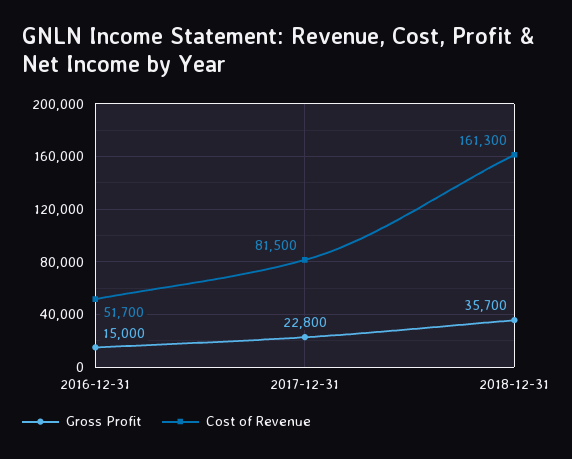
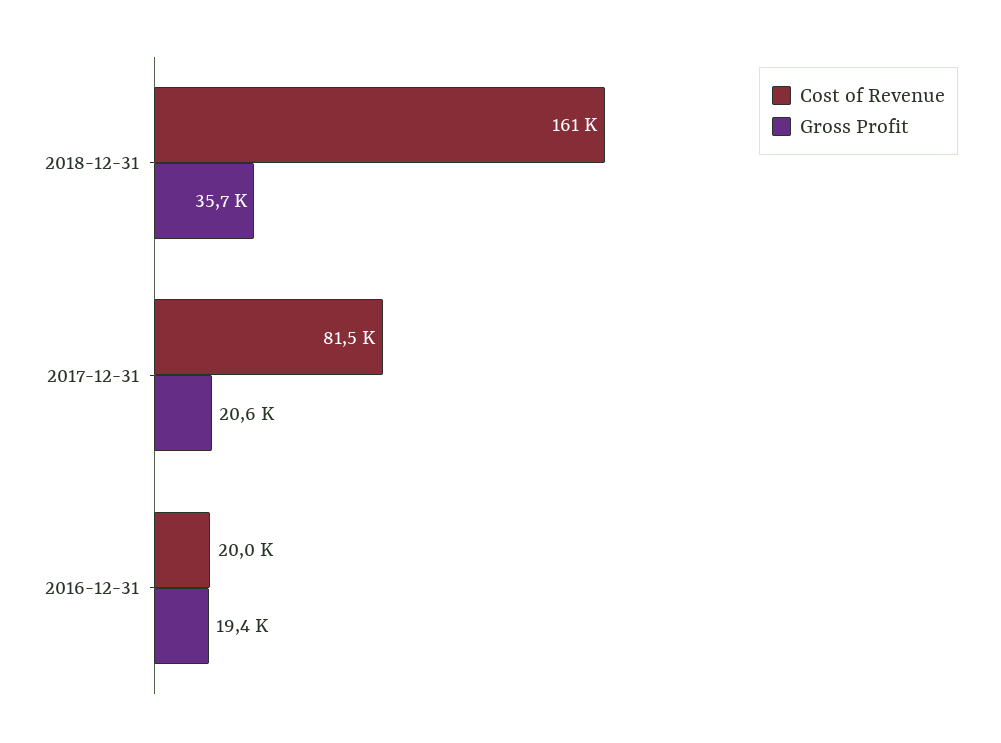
Gross Profit, 2016-12-31: 15000 -> 19400
Cost of Revenue, 2016-12-31: 51700 -> 20000
Gross Profit, 2017-12-31: 22800 -> 20600

